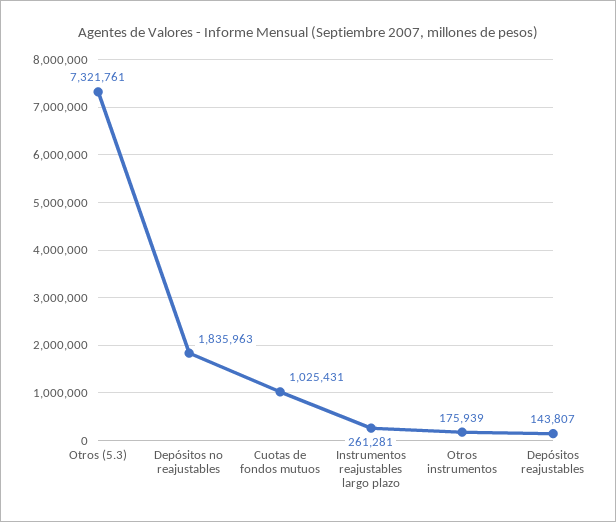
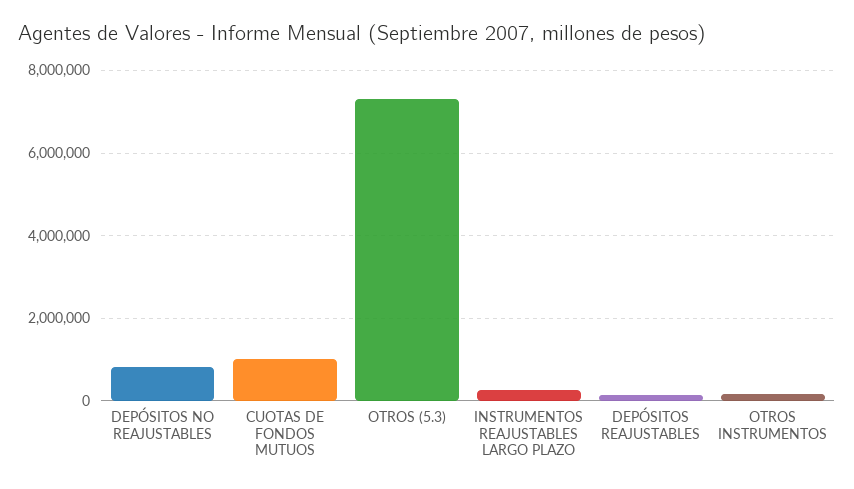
Depósitos no reajustables: 1835963 -> 800000

